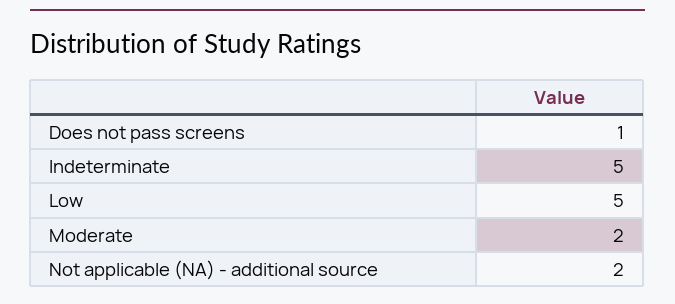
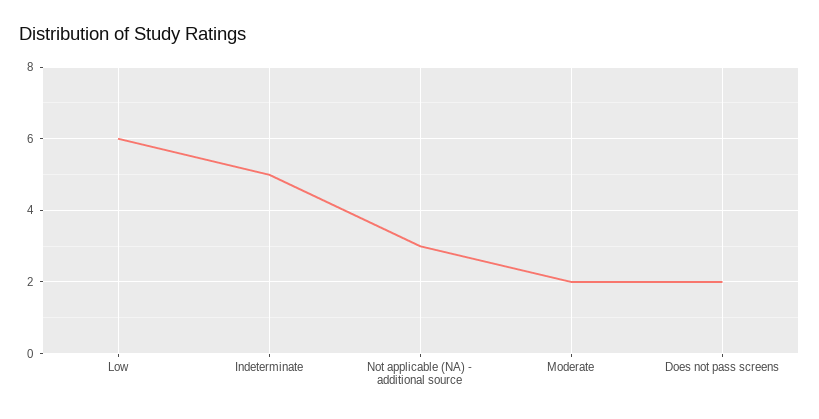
Does not pass screens: 1 -> 2
Low: 5 -> 6
Not applicable (NA) - additional source: 2 -> 3

